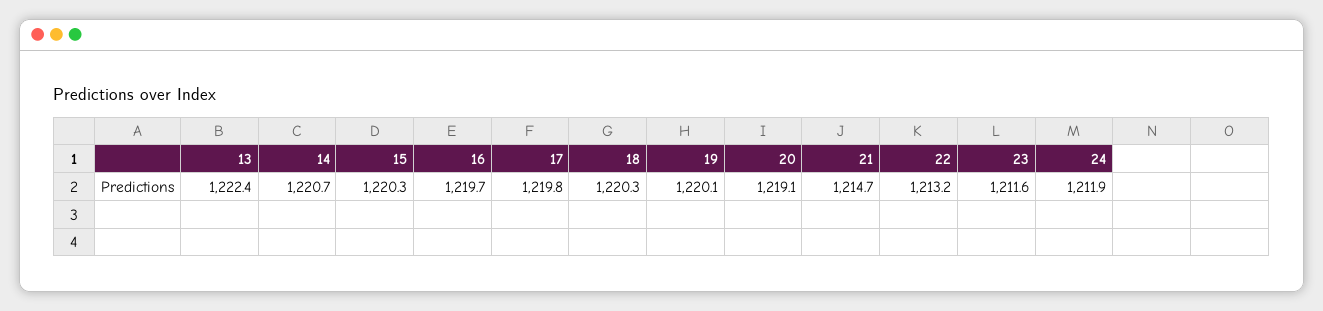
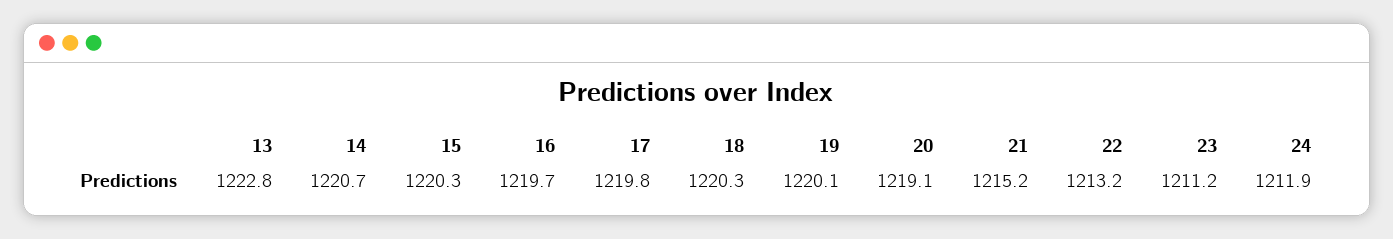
13: 1222.4 -> 1222.8
21: 1214.7 -> 1215.2
23: 1211.6 -> 1211.2

